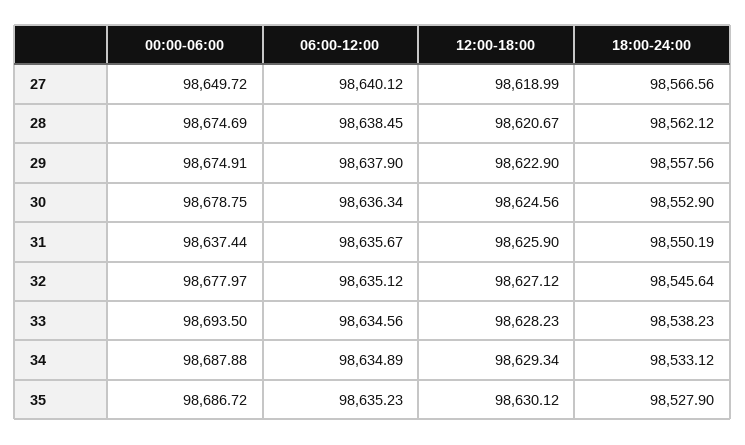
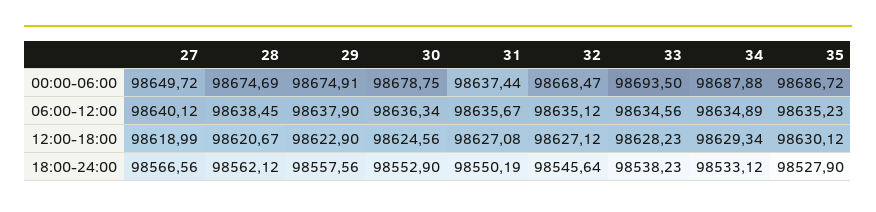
12:00-18:00, 31: 98625.9 -> 98627.08
00:00-06:00, 32: 98677.97 -> 98668.47

